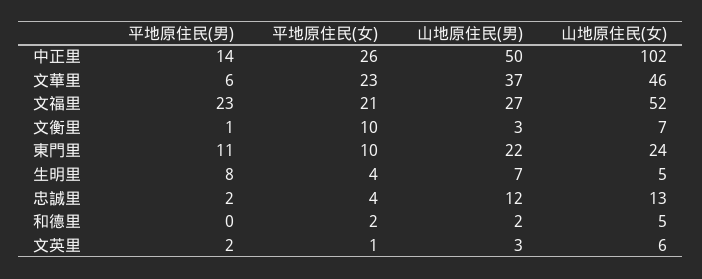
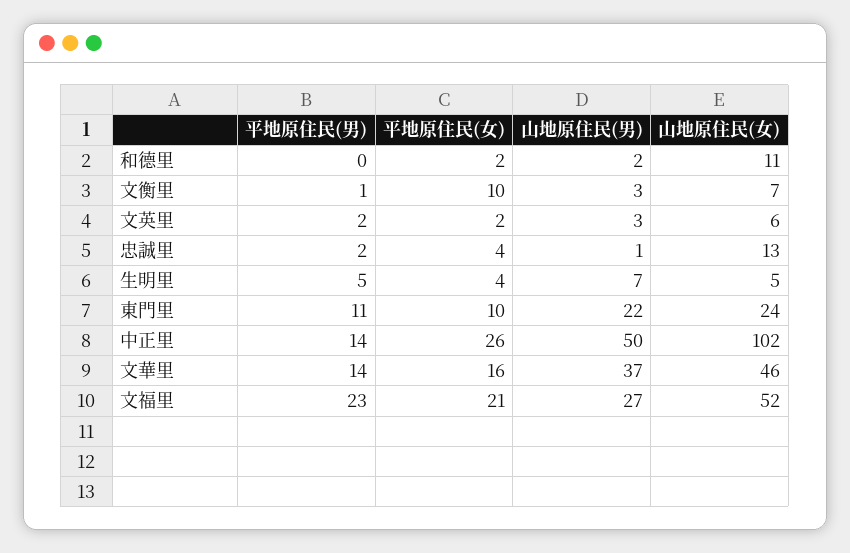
平地原住民(男), 文華里: 6 -> 14
平地原住民(女), 文華里: 23 -> 16
平地原住民(男), 生明里: 8 -> 5
山地原住民(男), 忠誠里: 12 -> 1
山地原住民(女), 和德里: 5 -> 11
平地原住民(女), 文英里: 1 -> 2

